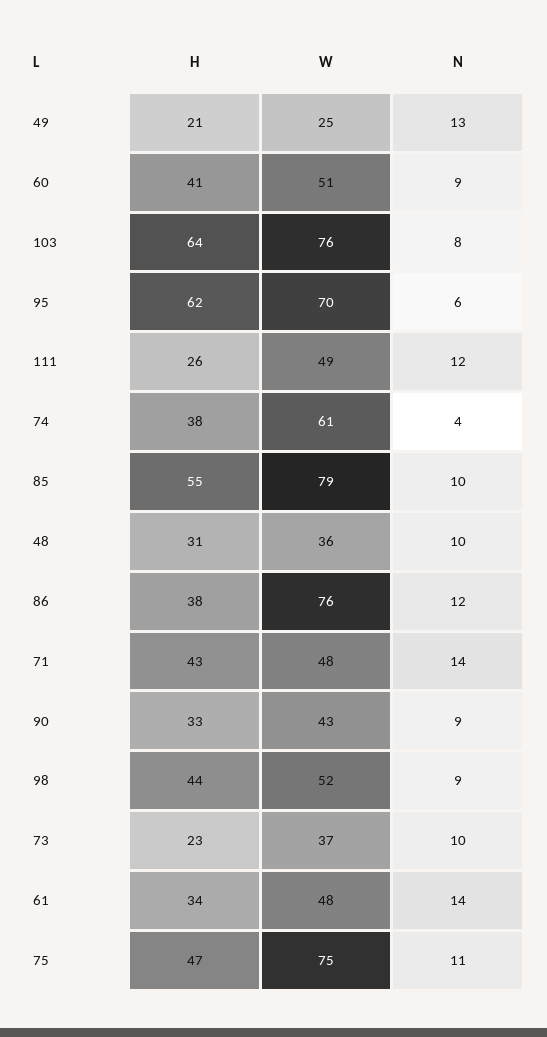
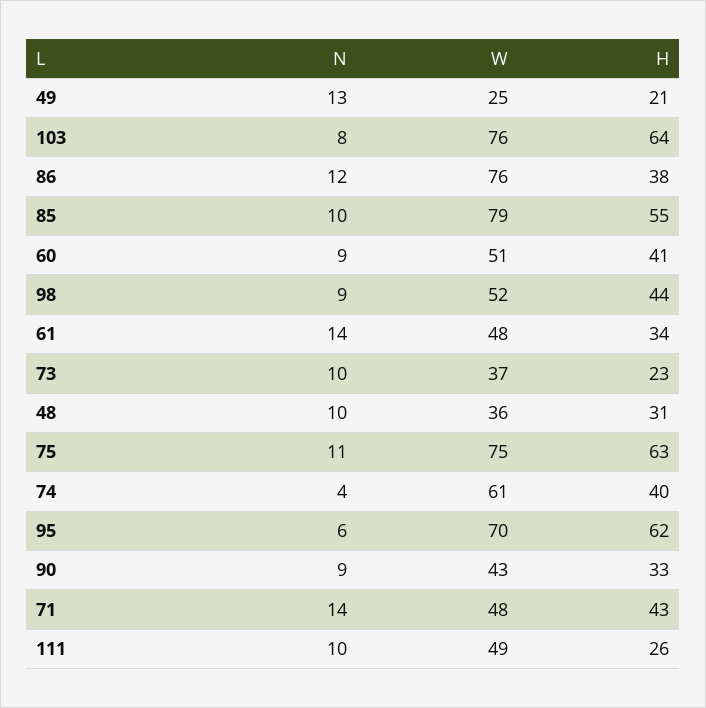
N, 111: 12 -> 10
H, 74: 38 -> 40
H, 75: 47 -> 63

